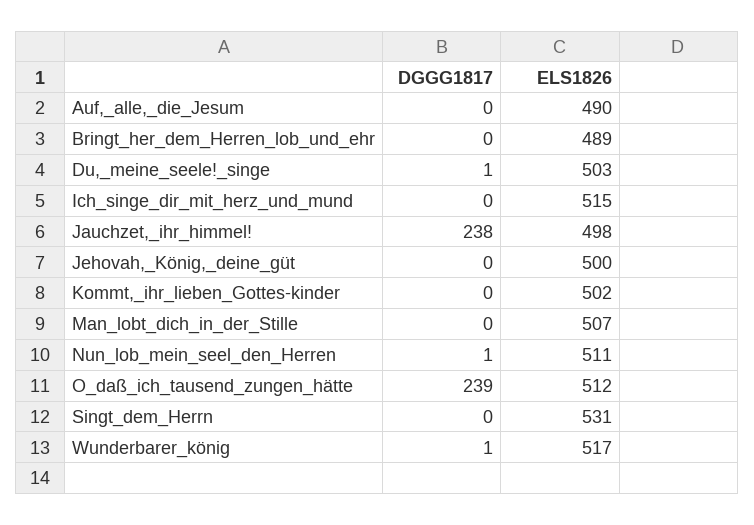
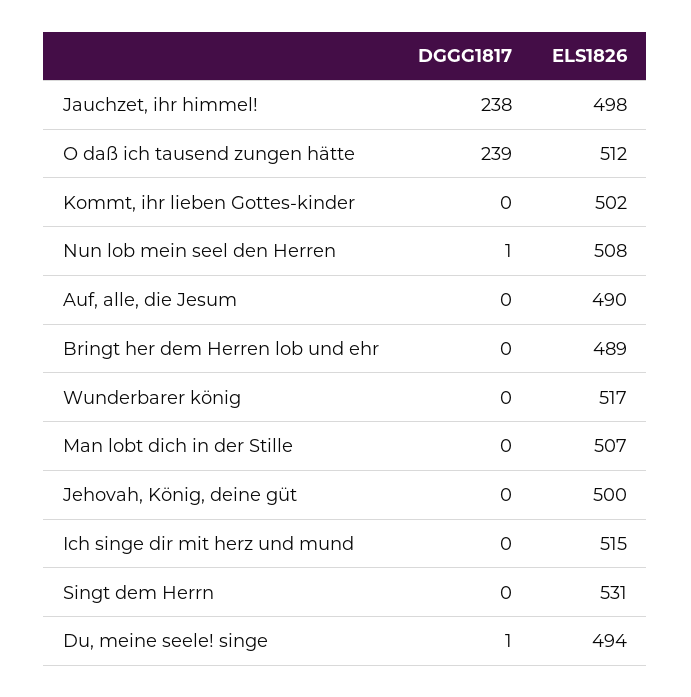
ELS1826, Du,_meine_seele!_singe: 503 -> 494
ELS1826, Nun_lob_mein_seel_den_Herren: 511 -> 508
DGGG1817, Wunderbarer_könig: 1 -> 0

